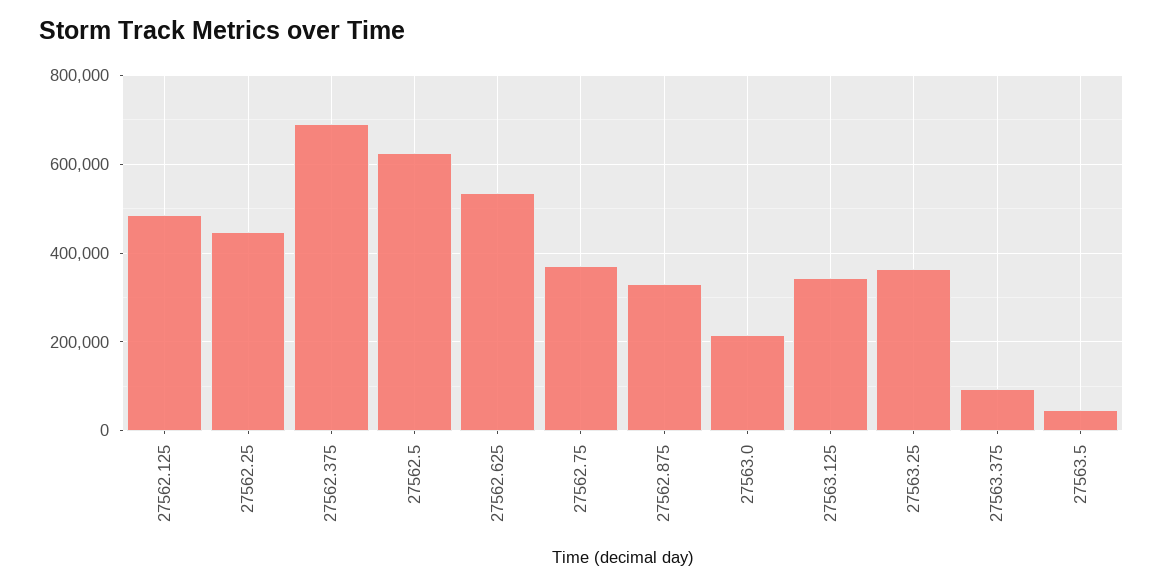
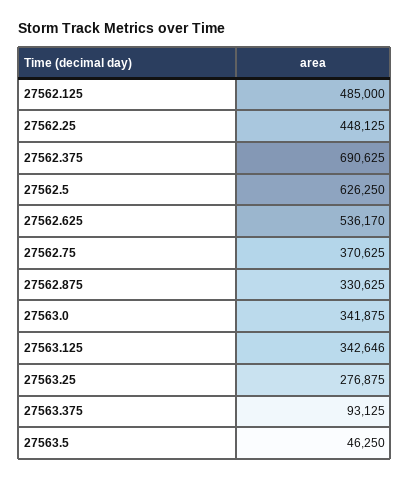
27563.0: 220000 -> 341875
27563.25: 360000 -> 276875

